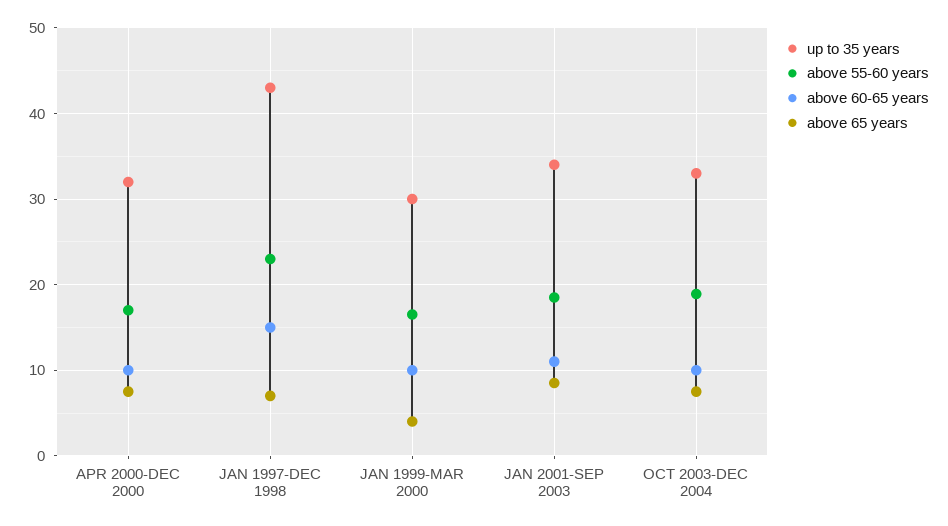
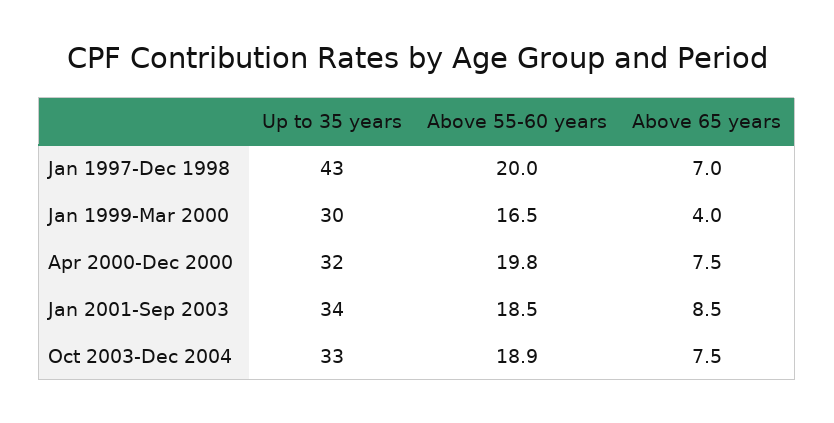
above 55-60 years, APR 2000-DEC 2000: 17 -> 19.8
above 60-65 years, APR 2000-DEC 2000: 10 -> none
above 55-60 years, JAN 1997-DEC 1998: 23 -> 20
above 60-65 years, JAN 1997-DEC 1998: 15 -> none
above 60-65 years, JAN 1999-MAR 2000: 10 -> none
above 60-65 years, JAN 2001-SEP 2003: 11 -> none
above 60-65 years, OCT 2003-DEC 2004: 10 -> none

